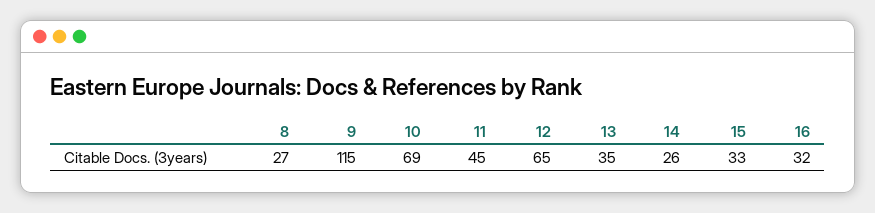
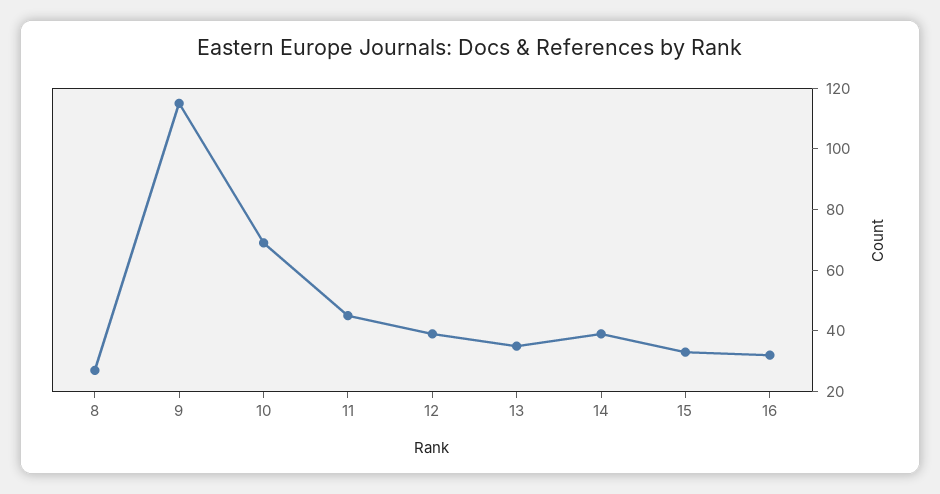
12: 65 -> 40
14: 26 -> 40

